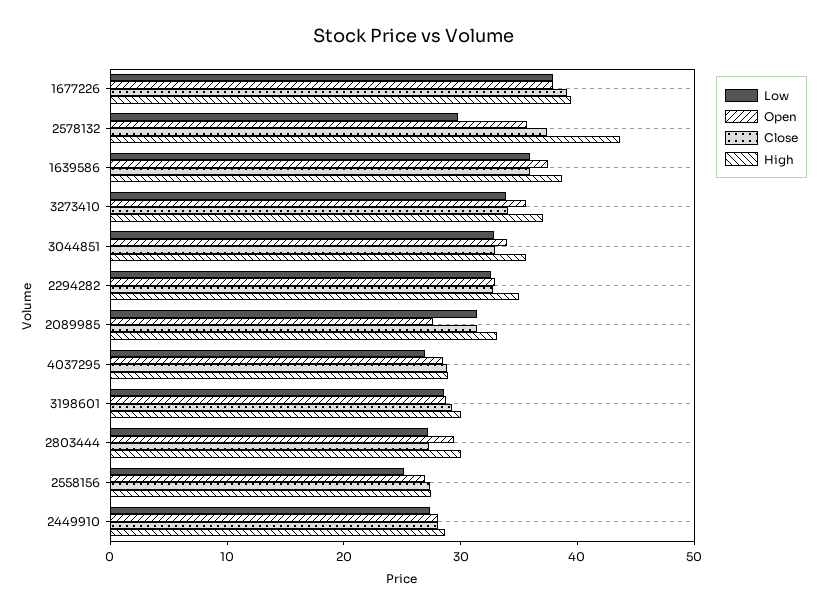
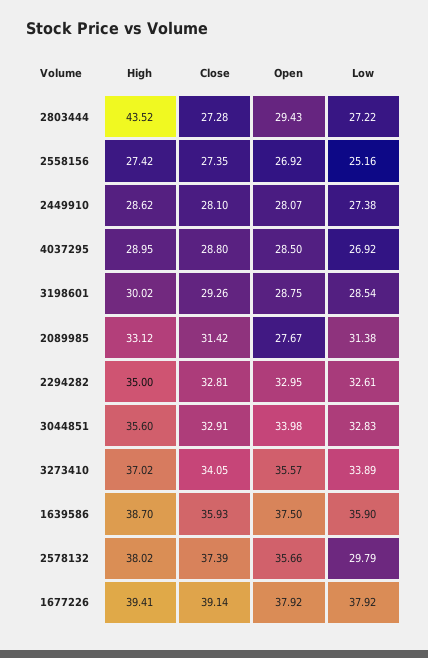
High, 2578132: 44 -> 38.02
High, 2803444: 30 -> 43.52

